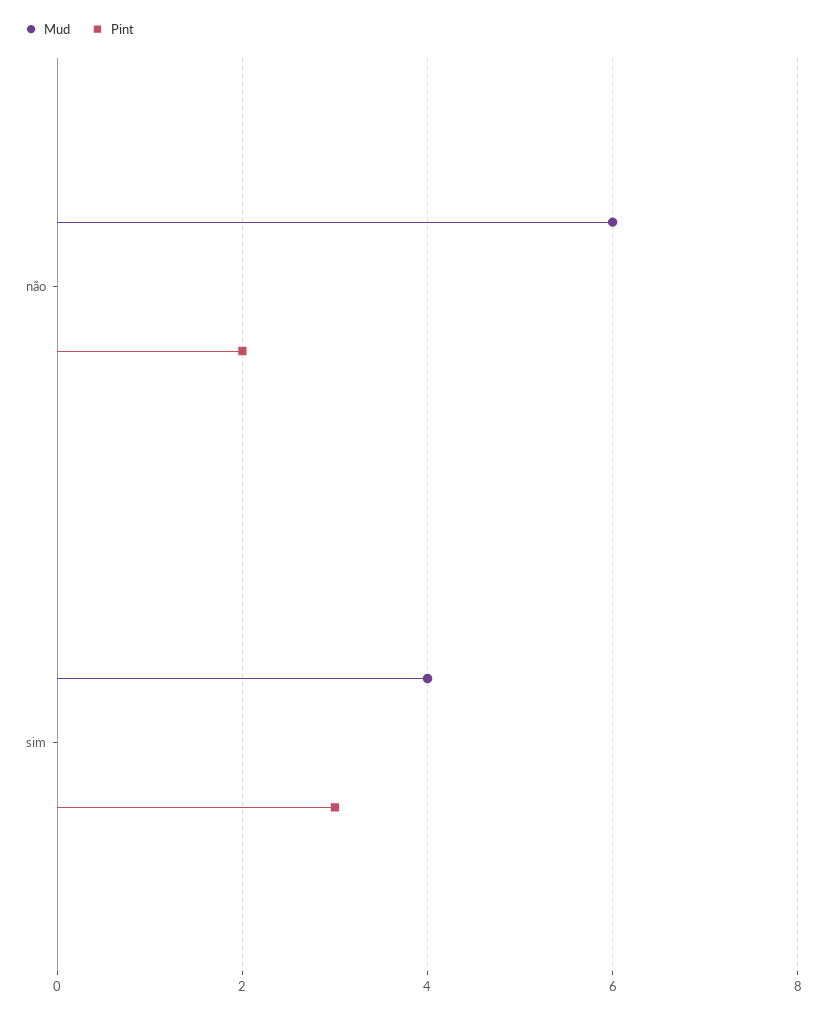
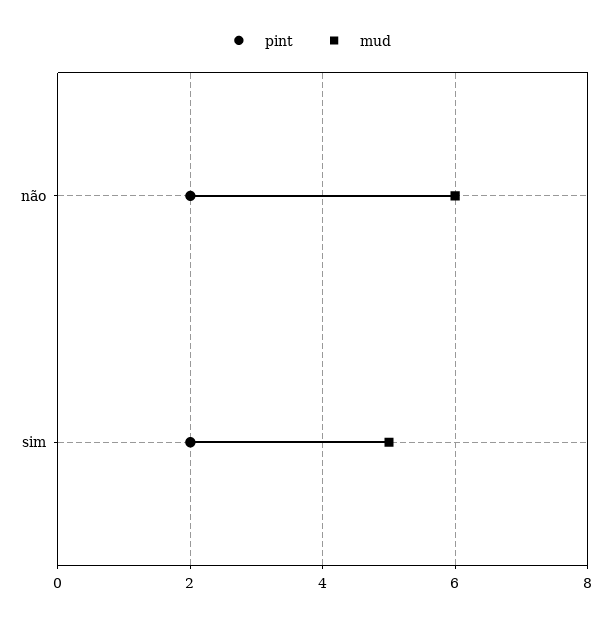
Mud, sim: 4 -> 5
Pint, sim: 3 -> 2

